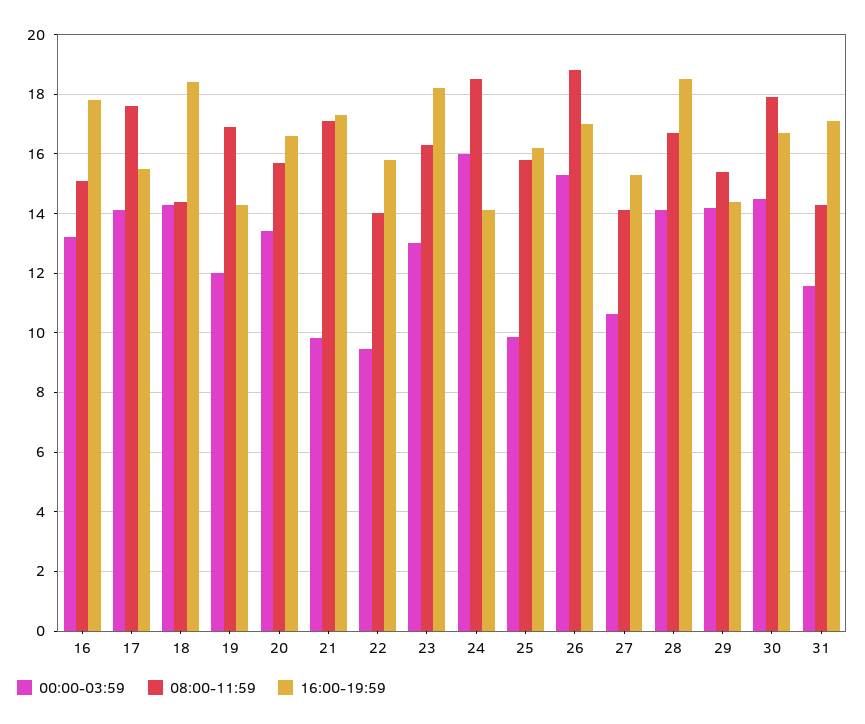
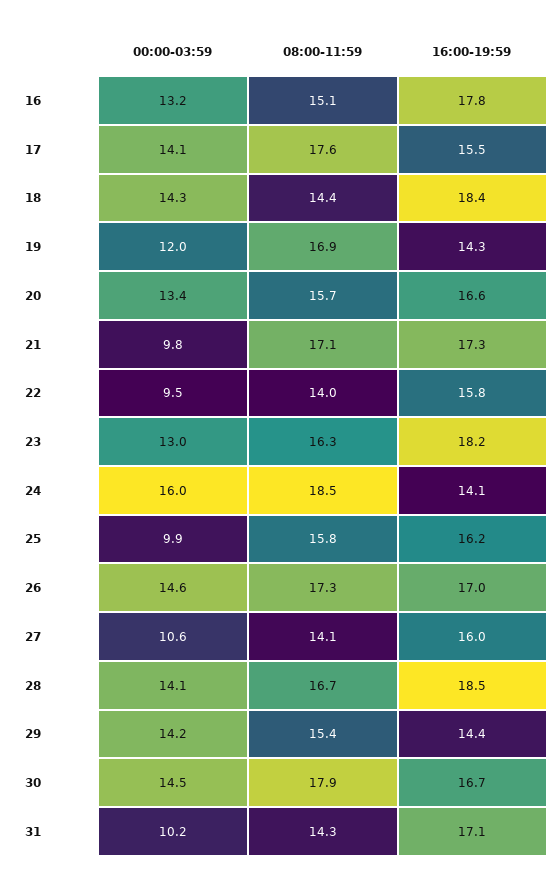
00:00-03:59, 26: 15.25 -> 14.6
08:00-11:59, 26: 18.75 -> 17.3
16:00-19:59, 27: 15.25 -> 16
00:00-03:59, 31: 11.5 -> 10.2

